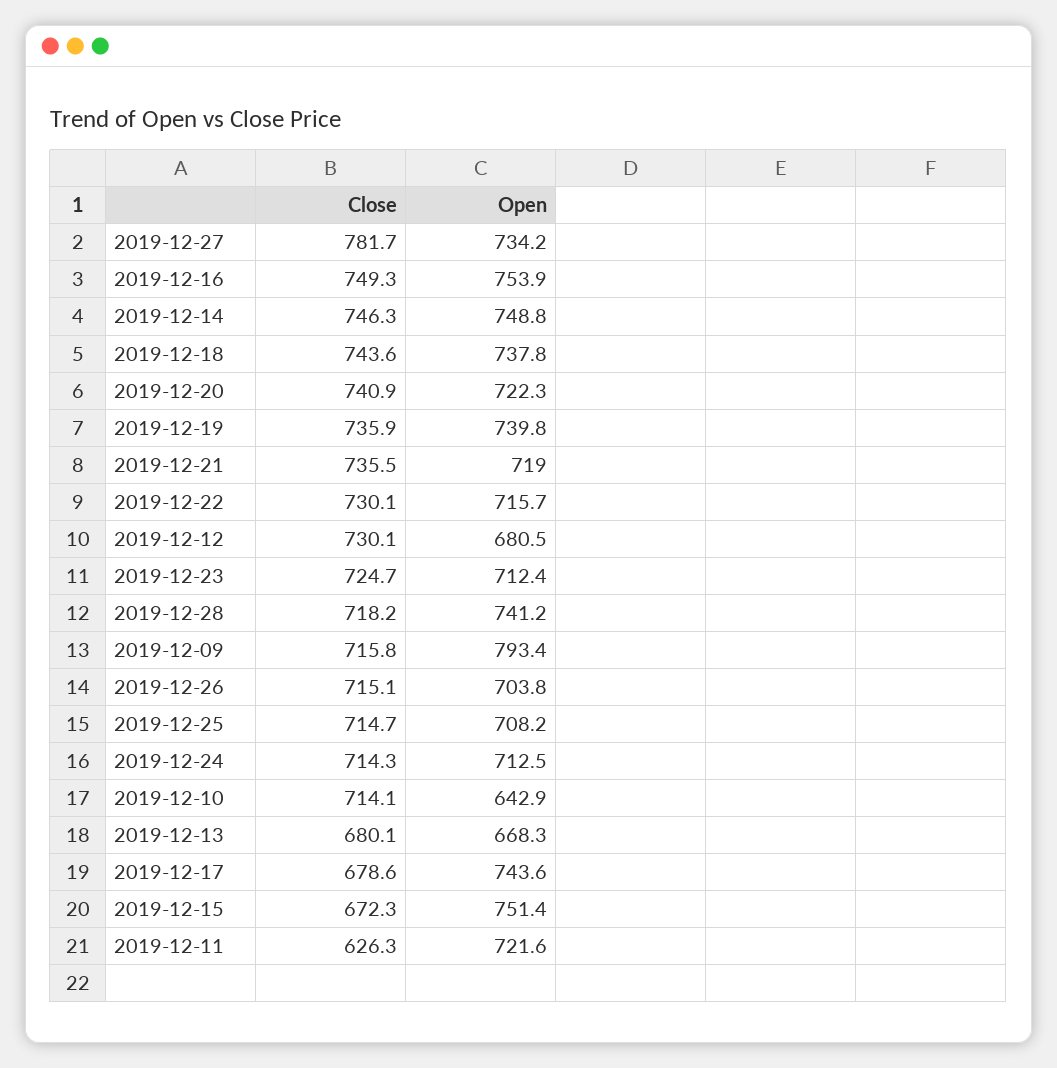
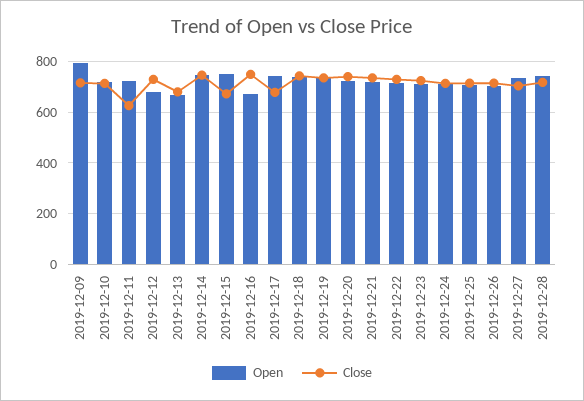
Close, 2019-12-27: 781.7 -> 700
Open, 2019-12-16: 753.9 -> 675
Open, 2019-12-10: 642.9 -> 725

